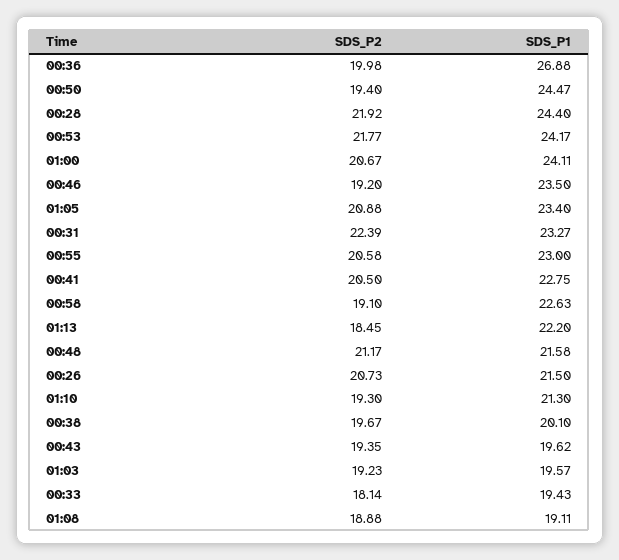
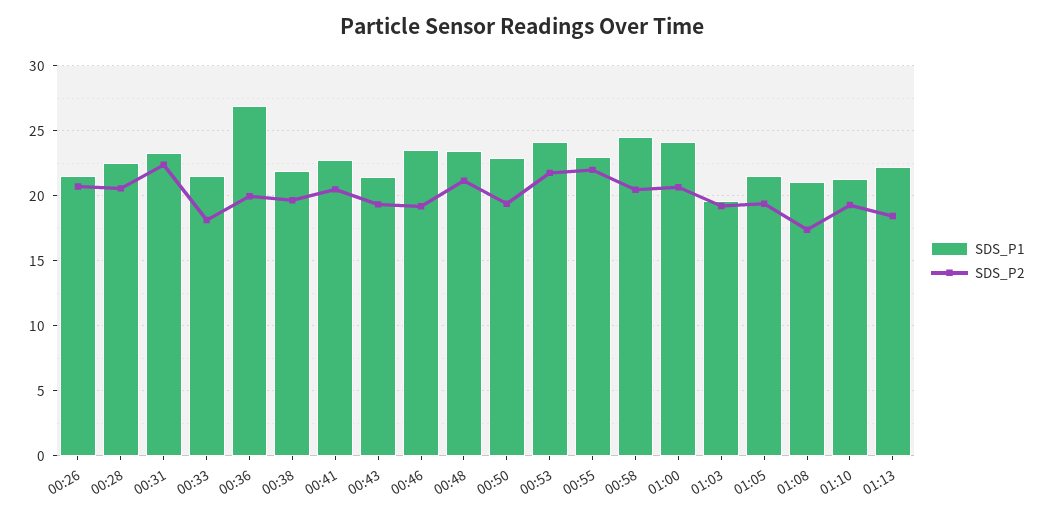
SDS_P1, 00:50: 24.47 -> 23
SDS_P2, 00:28: 21.92 -> 20.5
SDS_P1, 00:28: 24.4 -> 22.5
SDS_P2, 01:05: 20.88 -> 19.5
SDS_P1, 01:05: 23.4 -> 21.5
SDS_P2, 00:55: 20.58 -> 22
SDS_P2, 00:58: 19.1 -> 20.5
SDS_P1, 00:58: 22.63 -> 24.5
SDS_P1, 00:48: 21.58 -> 23.5
SDS_P1, 00:38: 20.1 -> 22
SDS_P1, 00:43: 19.62 -> 21.5
SDS_P1, 00:33: 19.43 -> 21.5
SDS_P2, 01:08: 18.88 -> 17.5
SDS_P1, 01:08: 19.11 -> 21

